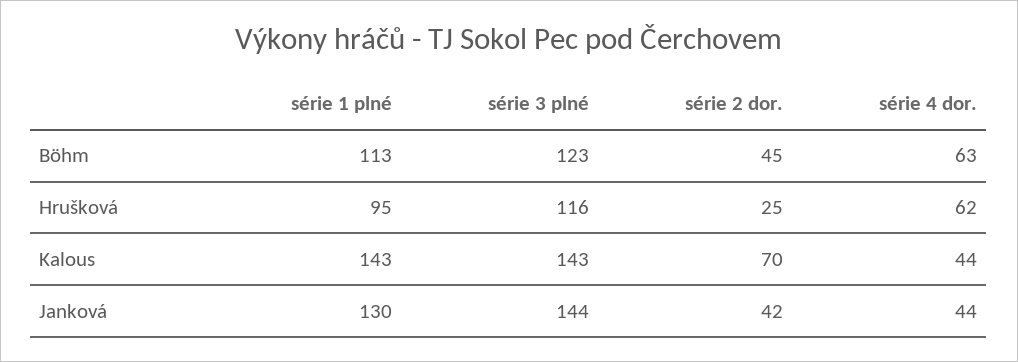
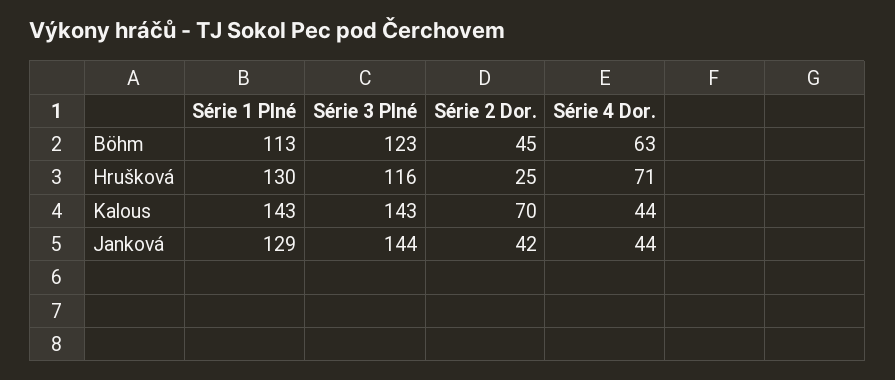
série 1 plné, Hrušková: 95 -> 130
série 4 dor., Hrušková: 62 -> 71
série 1 plné, Janková: 130 -> 129

